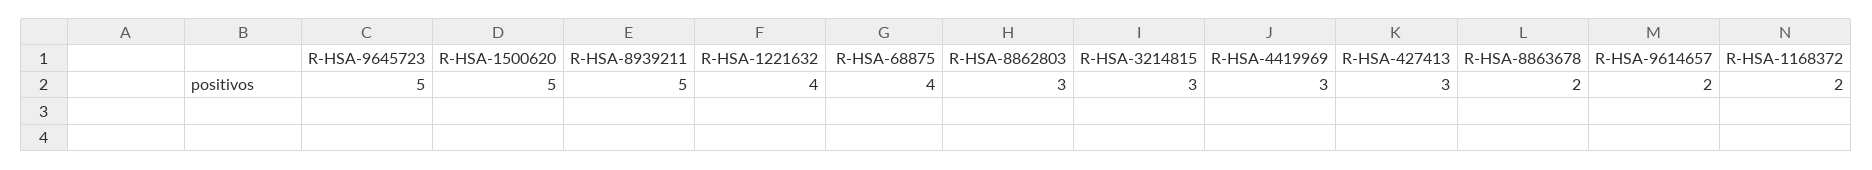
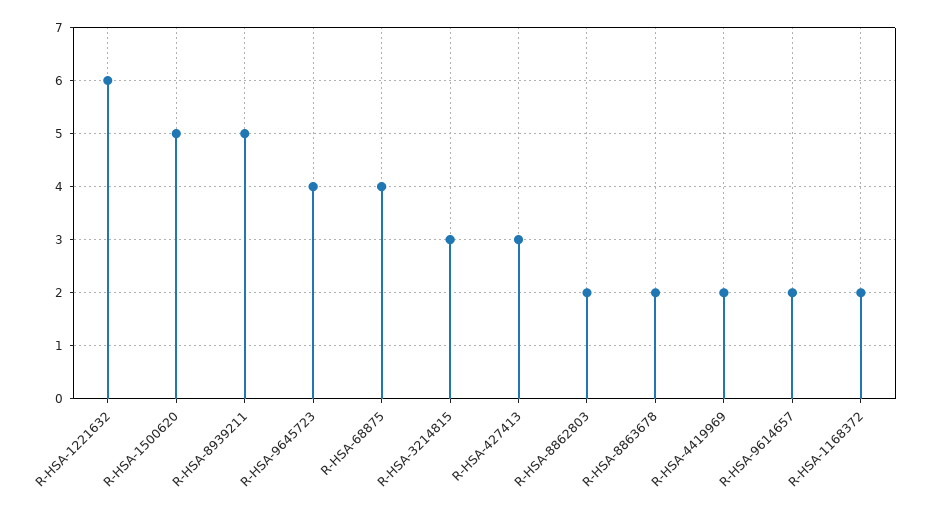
R-HSA-9645723: 5 -> 4
R-HSA-1221632: 4 -> 6
R-HSA-8862803: 3 -> 2
R-HSA-4419969: 3 -> 2

